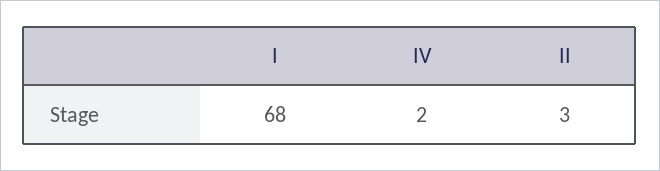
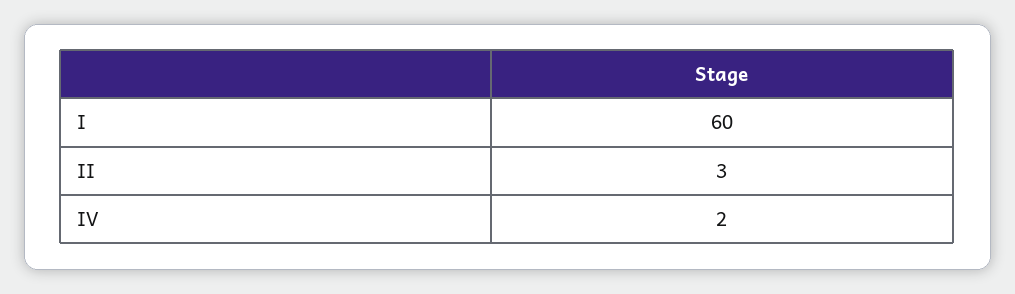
I: 68 -> 60

